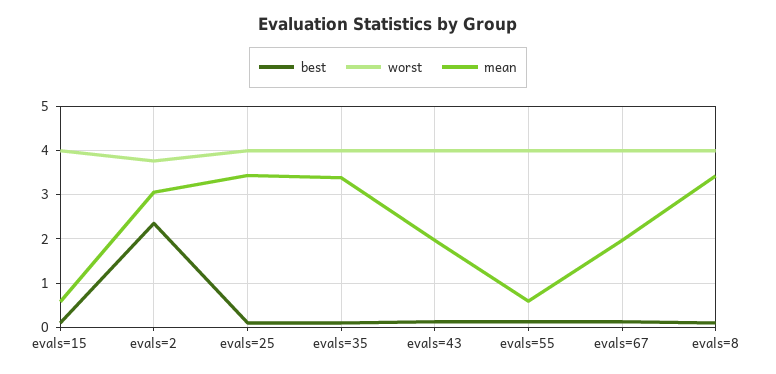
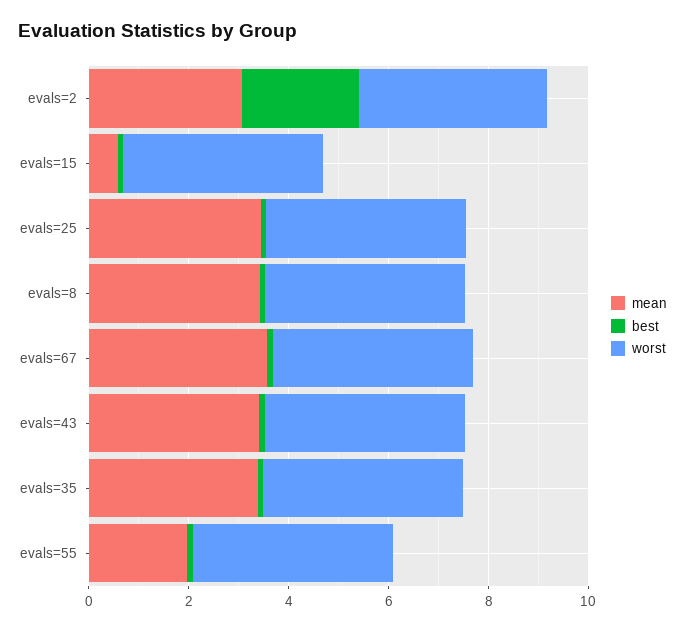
mean, evals=43: 2 -> 3.5
mean, evals=55: 0.6 -> 2
mean, evals=67: 2 -> 3.5

